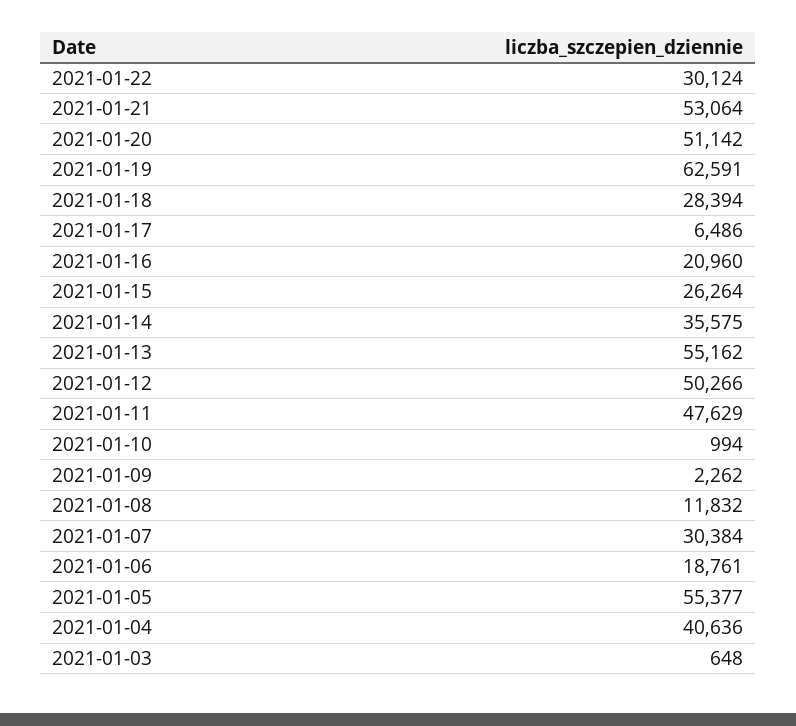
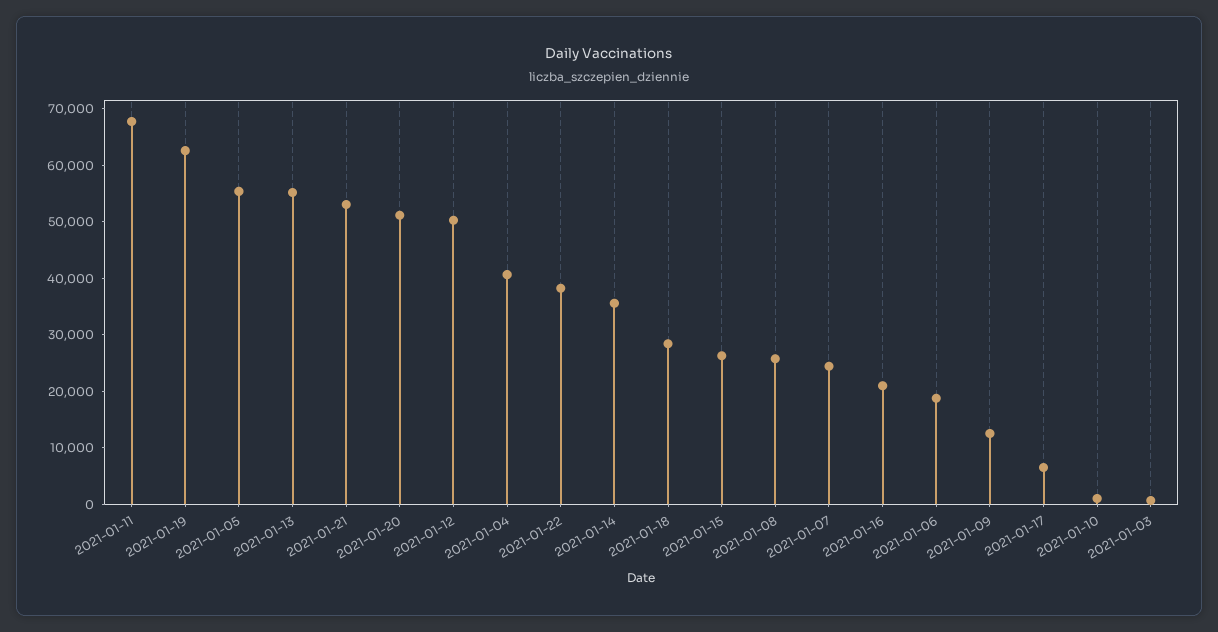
2021-01-22: 30124 -> 38000
2021-01-11: 47629 -> 68000
2021-01-09: 2262 -> 12000
2021-01-08: 11832 -> 26000
2021-01-07: 30384 -> 24000

